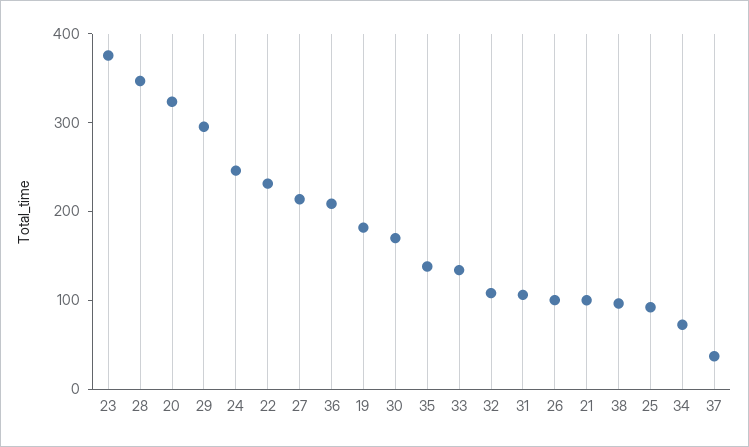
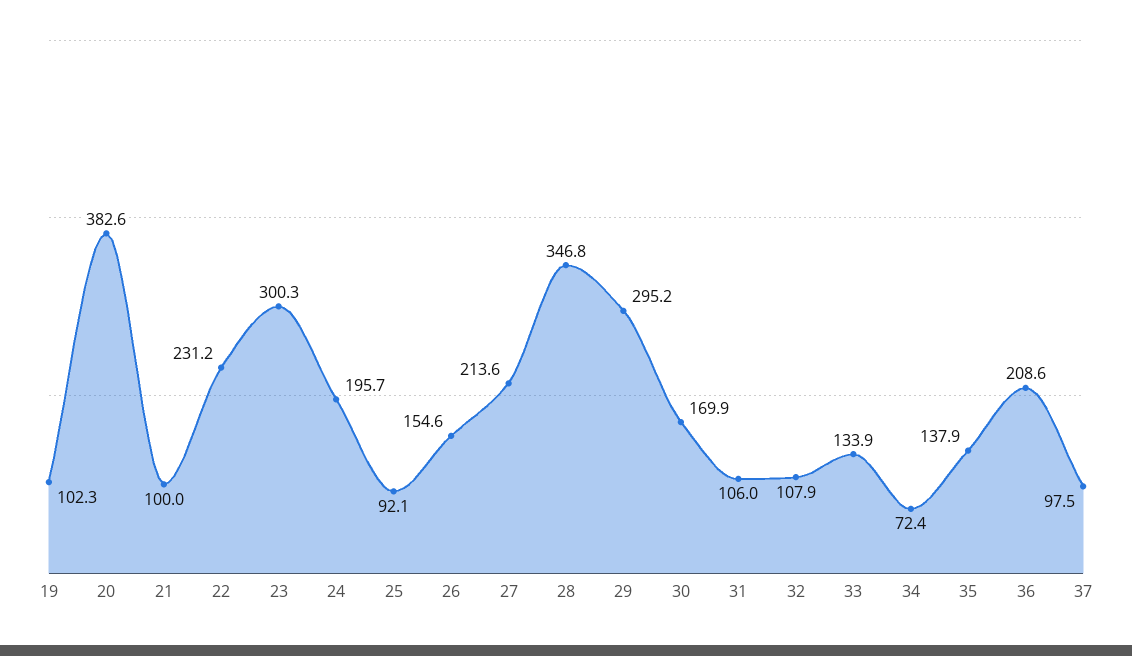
23: 380 -> 300.3
20: 320 -> 382.6
24: 240 -> 195.7
19: 180 -> 102.3
26: 100 -> 154.6
38: 100 -> none
37: 40 -> 97.5

